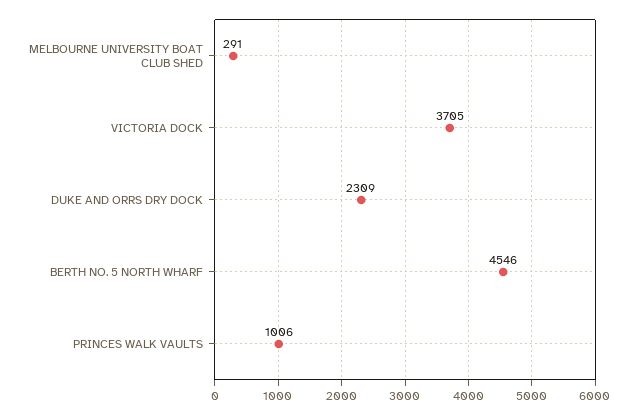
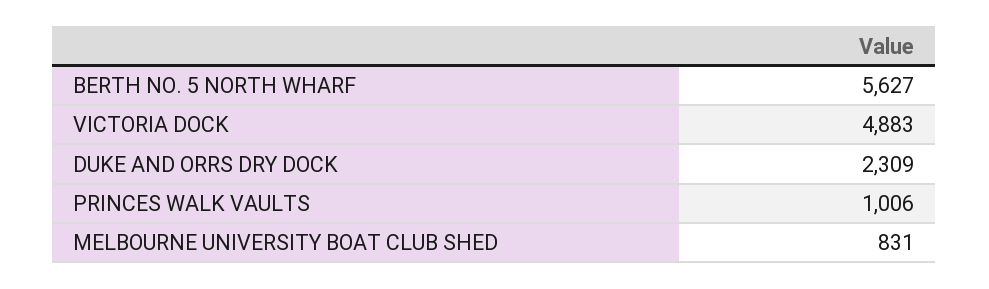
MELBOURNE UNIVERSITY BOAT CLUB SHED: 291 -> 831
VICTORIA DOCK: 3705 -> 4883
BERTH NO. 5 NORTH WHARF: 4546 -> 5627

